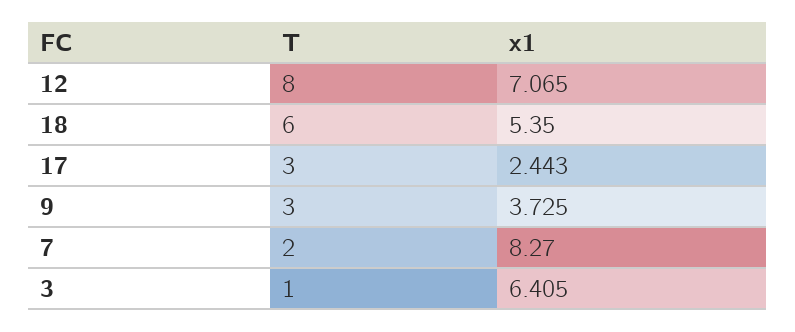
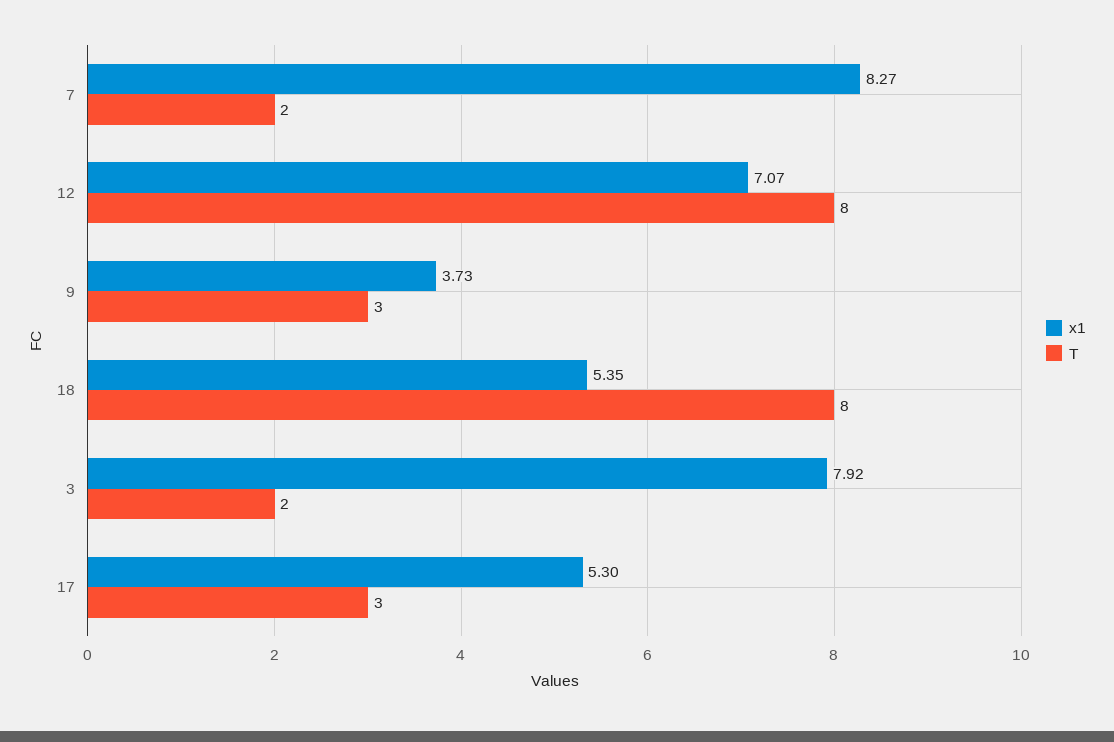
T, 18: 6 -> 8
x1, 17: 2.443 -> 5.3
T, 3: 1 -> 2
x1, 3: 6.405 -> 7.92

